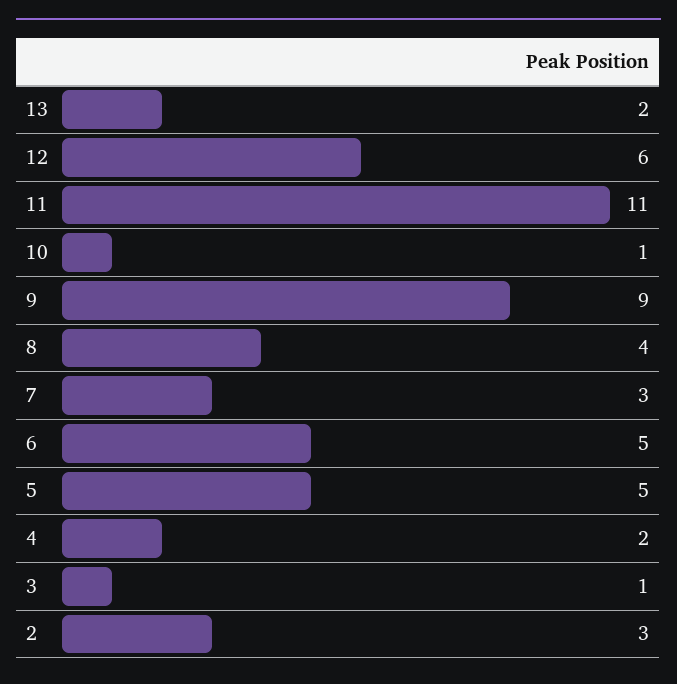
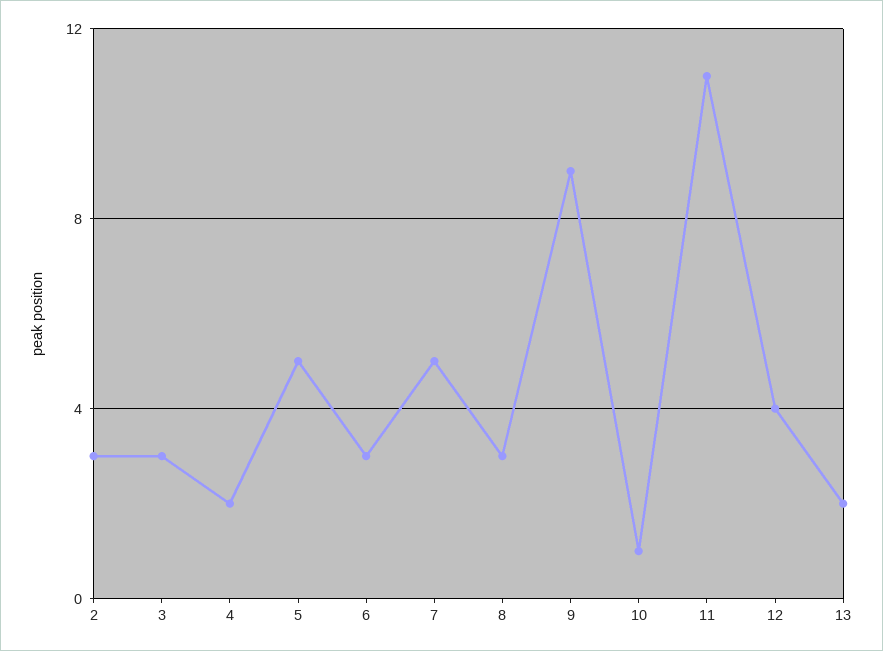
12: 6 -> 4
8: 4 -> 3
7: 3 -> 5
6: 5 -> 3
3: 1 -> 3

